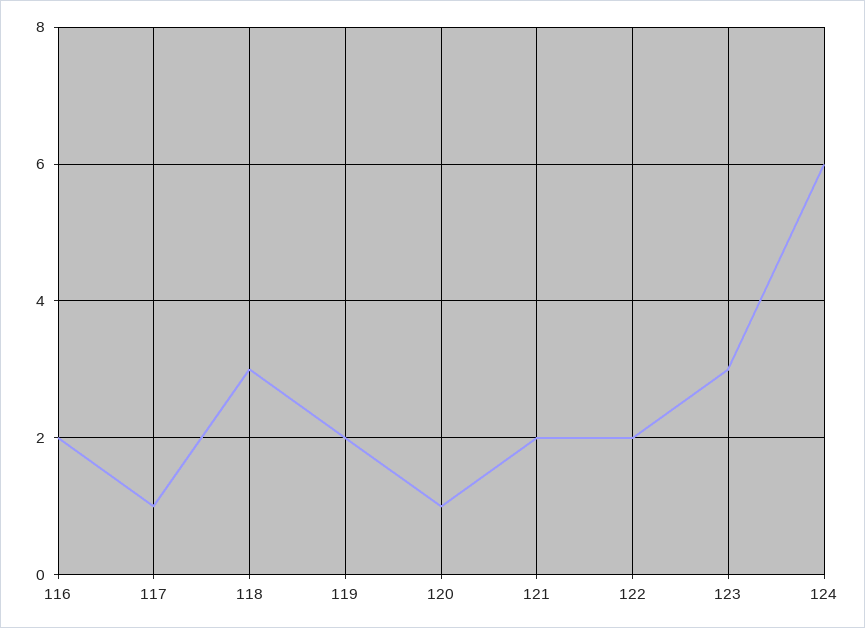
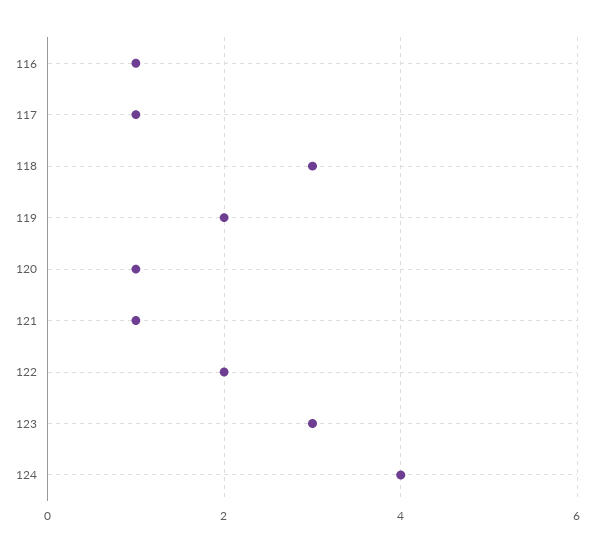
116: 2 -> 1
121: 2 -> 1
124: 6 -> 4

